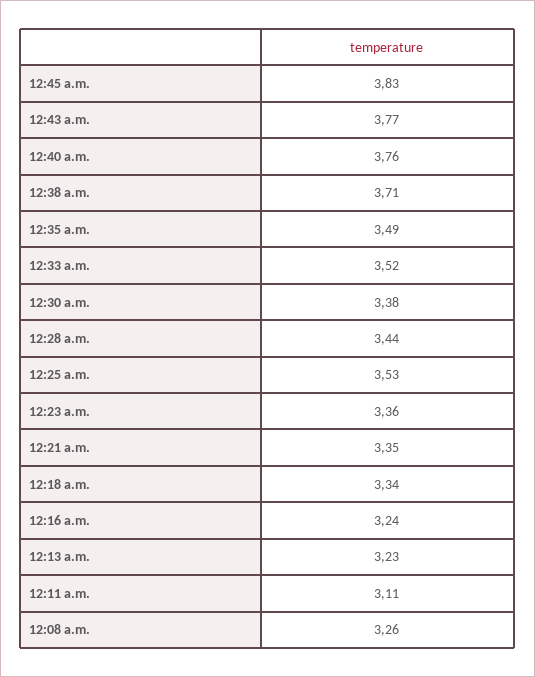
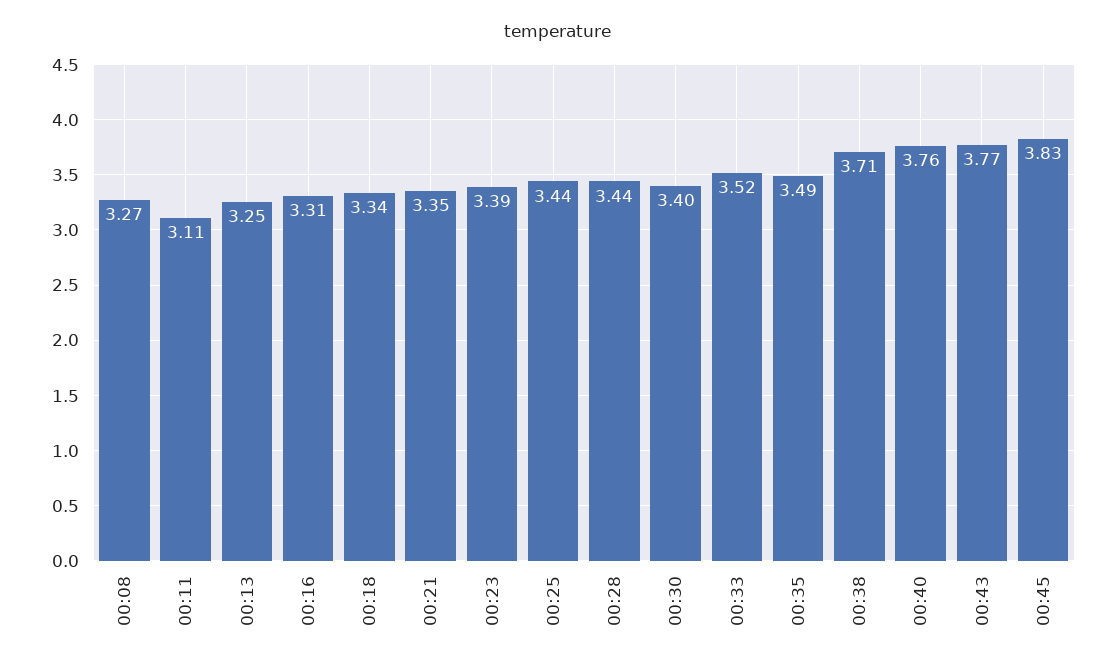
12:30 a.m.: 3.38 -> 3.4
12:25 a.m.: 3.53 -> 3.44
12:23 a.m.: 3.36 -> 3.39
12:16 a.m.: 3.24 -> 3.31
12:13 a.m.: 3.23 -> 3.25
12:08 a.m.: 3.26 -> 3.27

